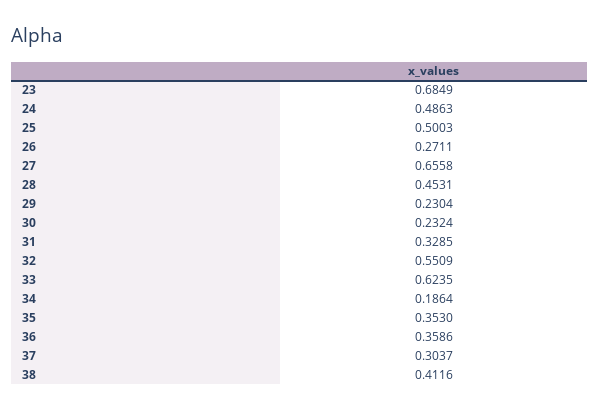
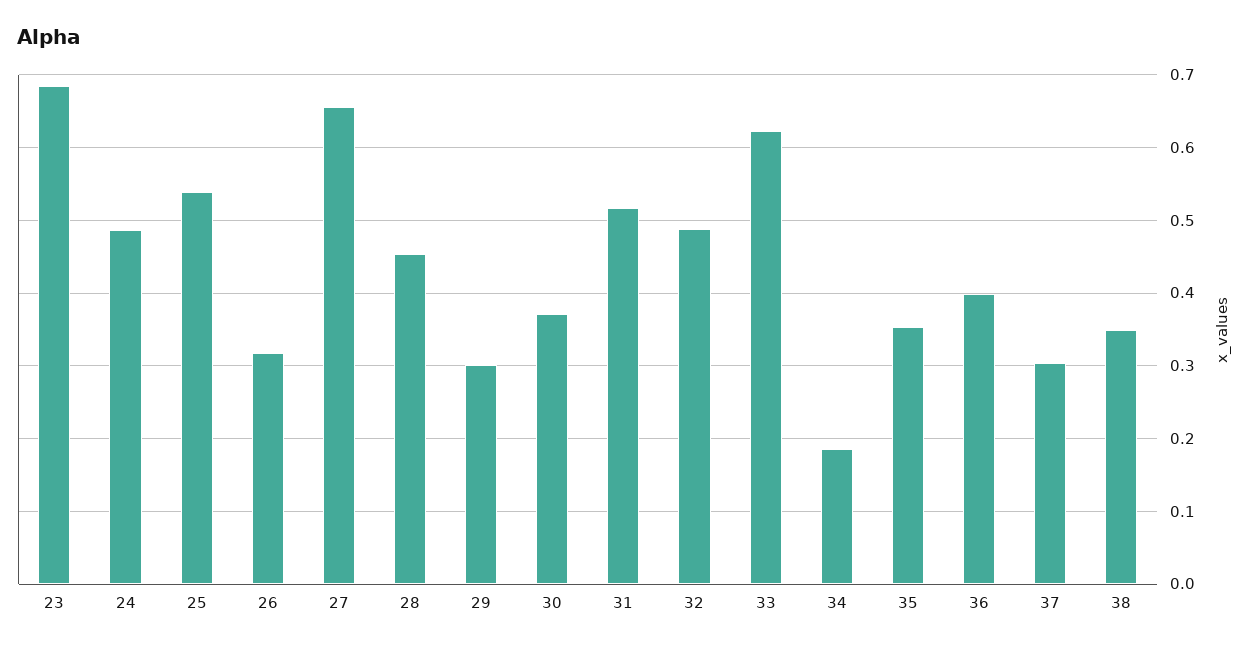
25: 0.5003 -> 0.54
26: 0.2711 -> 0.32
29: 0.2304 -> 0.3
30: 0.2324 -> 0.37
31: 0.3285 -> 0.52
32: 0.5509 -> 0.49
36: 0.3586 -> 0.4
38: 0.4116 -> 0.35

